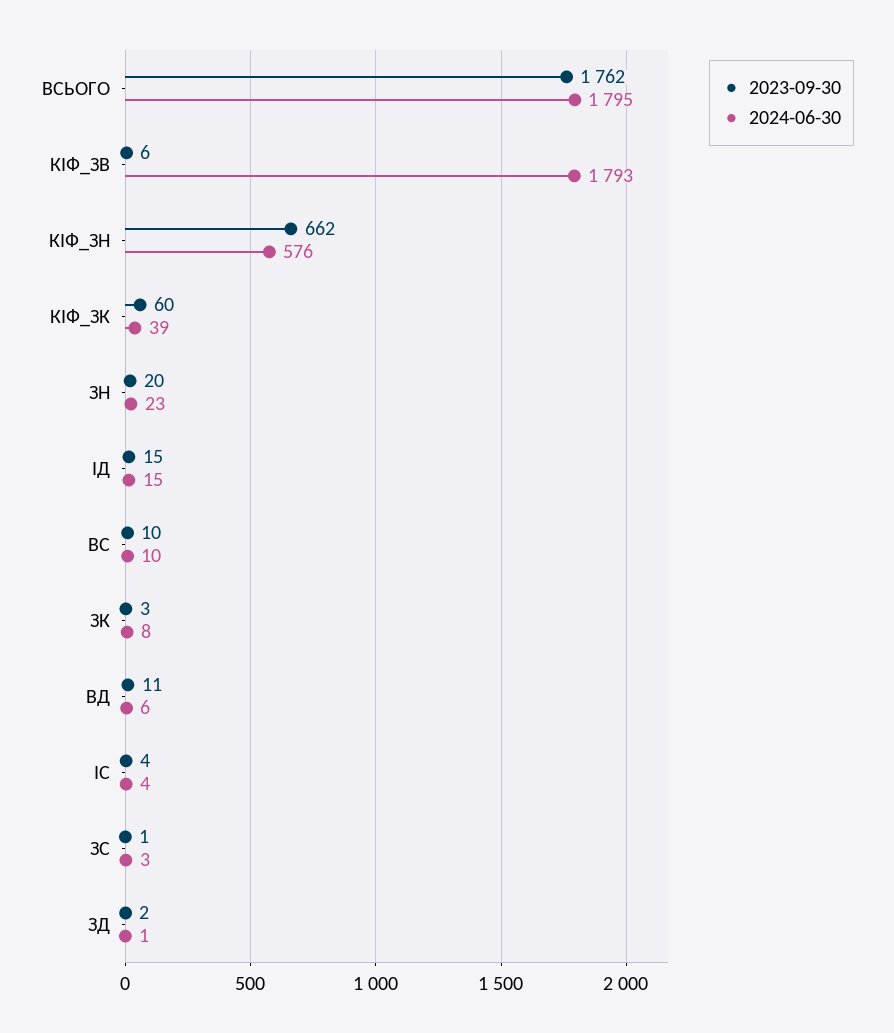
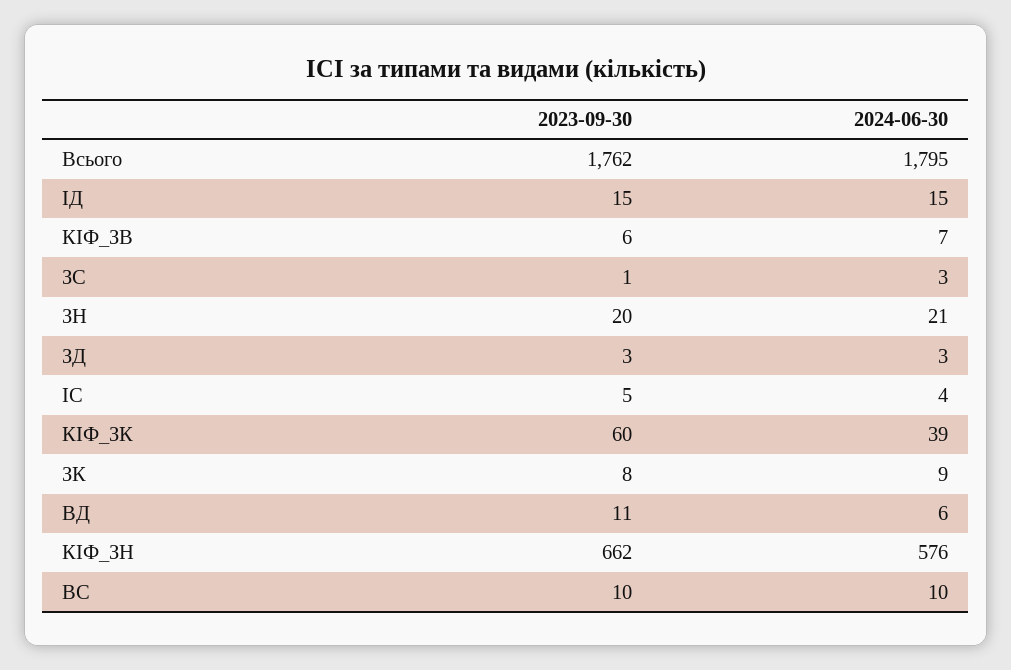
2024-06-30, КІФ_ЗВ: 1793 -> 7
2024-06-30, ЗН: 23 -> 21
2023-09-30, ЗК: 3 -> 8
2024-06-30, ЗК: 8 -> 9
2023-09-30, ІС: 4 -> 5
2023-09-30, ЗД: 2 -> 3
2024-06-30, ЗД: 1 -> 3

